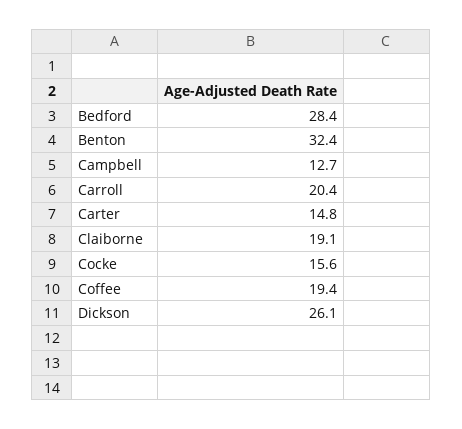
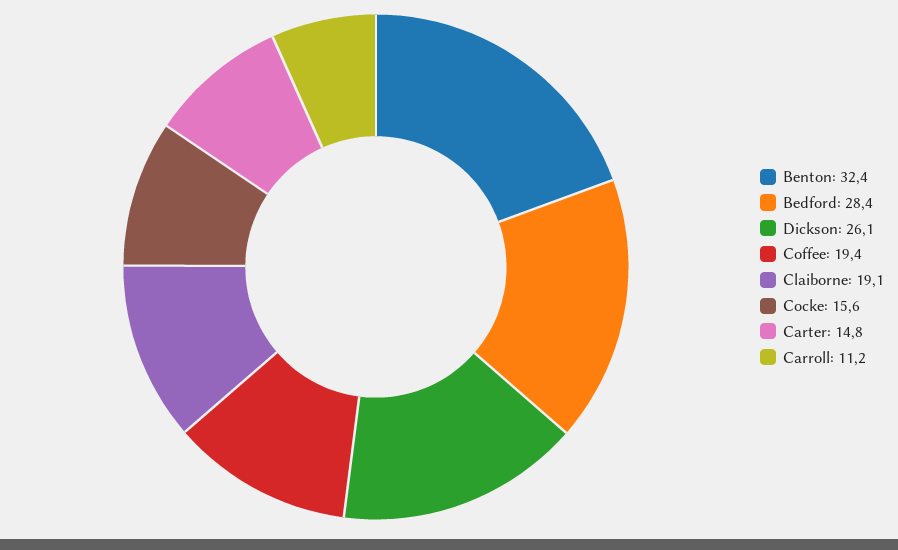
Campbell: 12.7 -> none
Carroll: 20.4 -> 11.2

